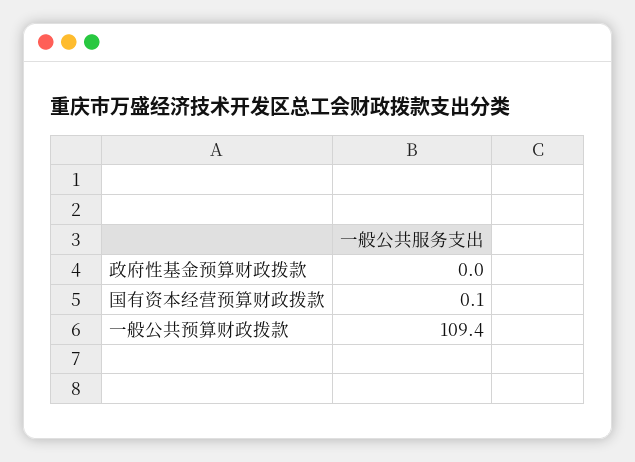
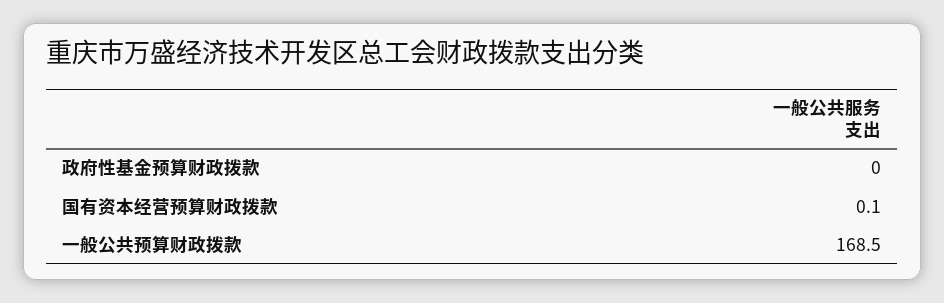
一般公共预算财政拨款: 109.4 -> 168.5

